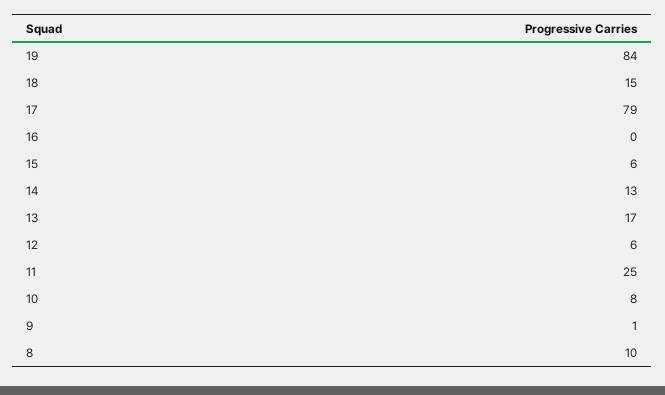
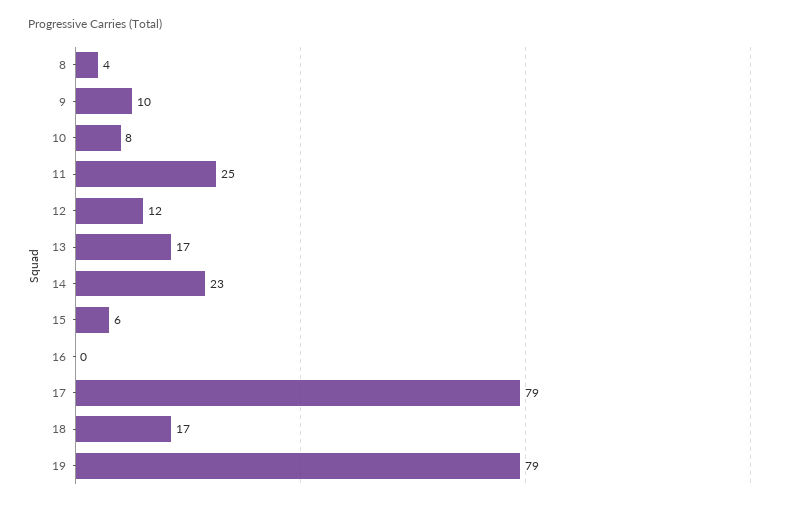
19: 84 -> 79
18: 15 -> 17
14: 13 -> 23
12: 6 -> 12
9: 1 -> 10
8: 10 -> 4

